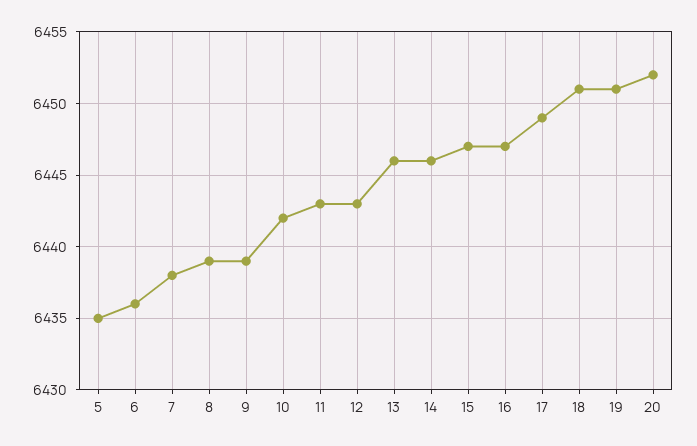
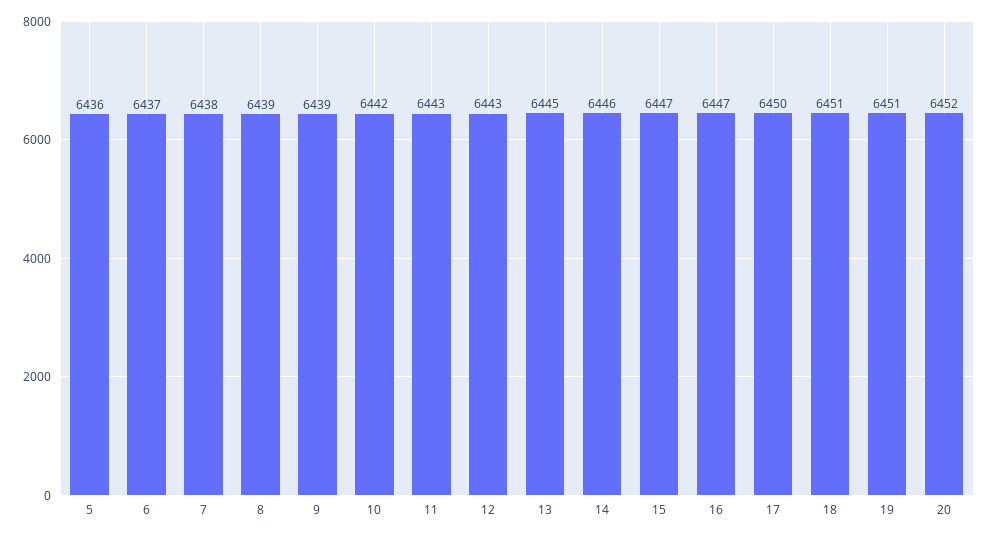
5: 6435 -> 6436
6: 6436 -> 6437
13: 6446 -> 6445
17: 6449 -> 6450

